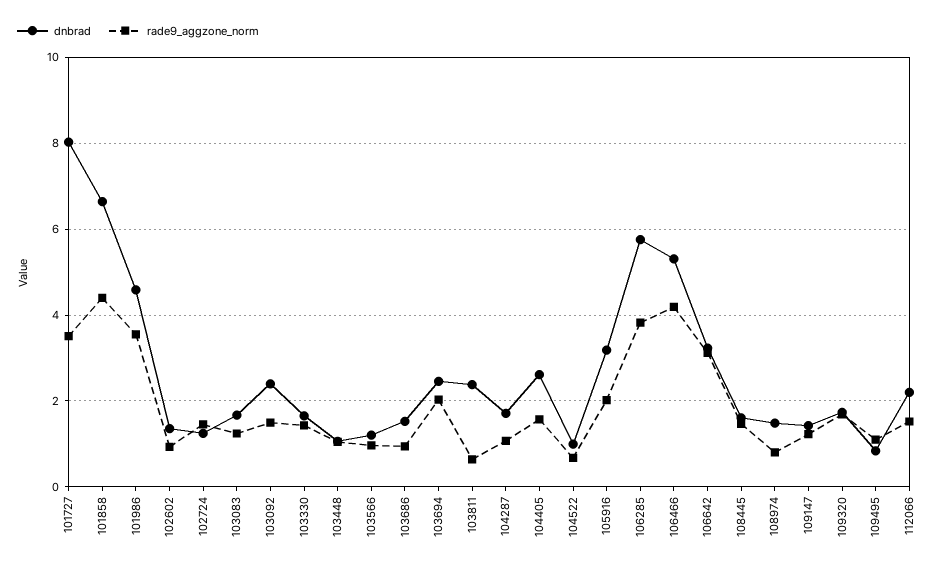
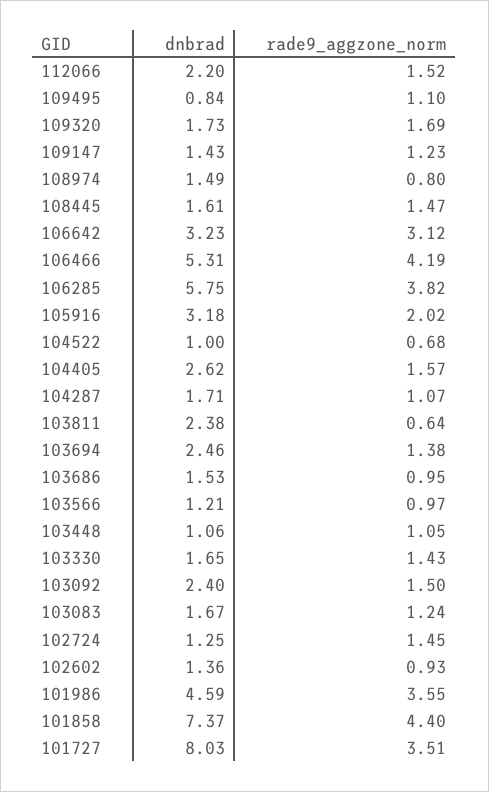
dnbrad, 101858: 6.6 -> 7.37
rade9_aggzone_norm, 103694: 2 -> 1.38

